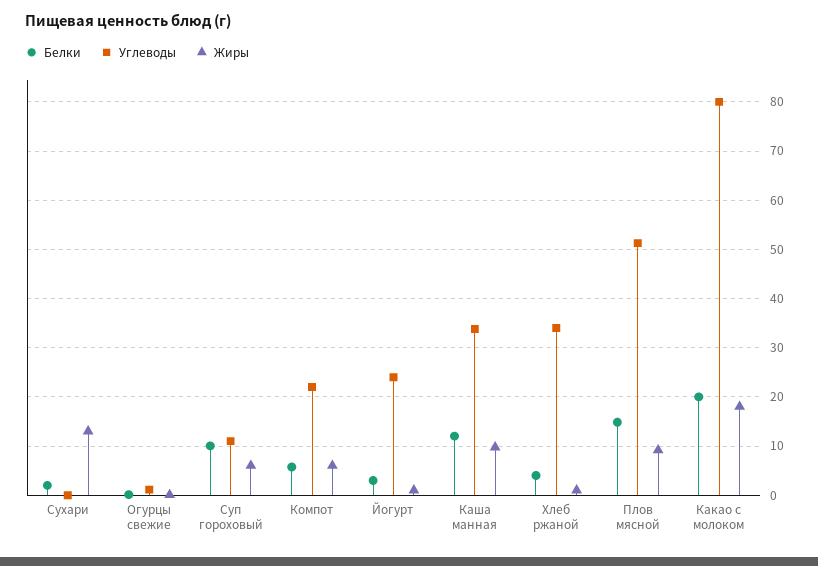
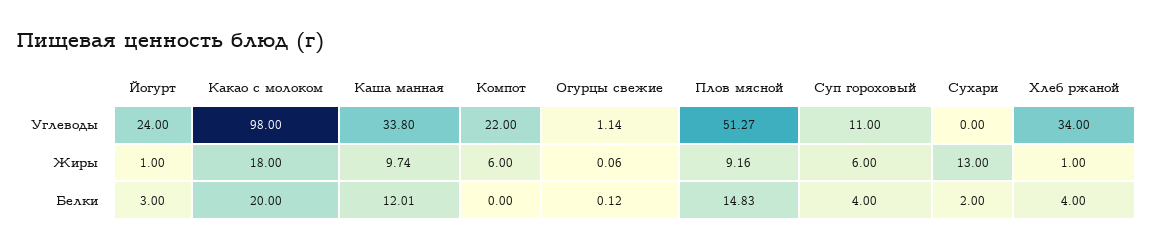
Белки, Суп гороховый: 10 -> 4
Белки, Компот: 6 -> 0
Углеводы, Какао с молоком: 80 -> 98

